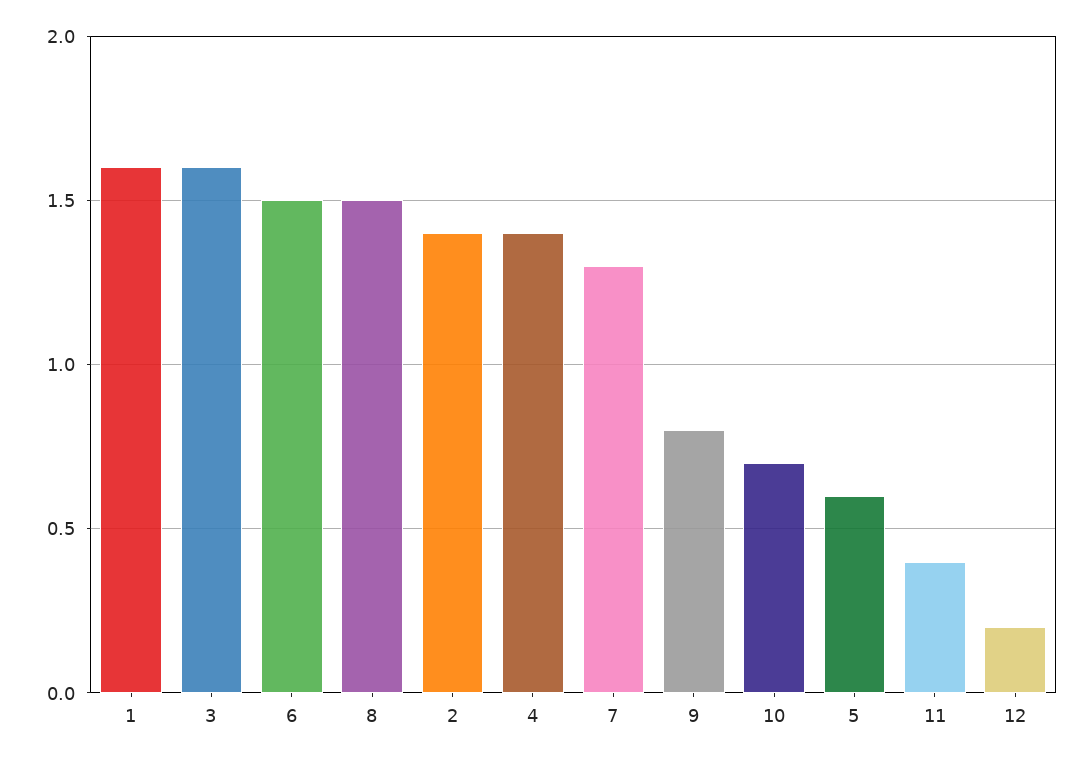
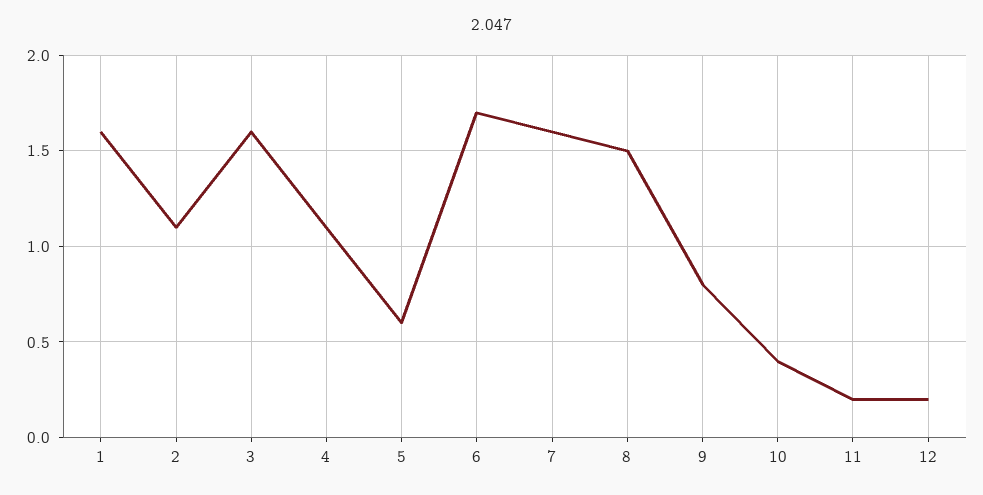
6: 1.5 -> 1.7
2: 1.4 -> 1.1
4: 1.4 -> 1.1
7: 1.3 -> 1.6
10: 0.7 -> 0.4
11: 0.4 -> 0.2

